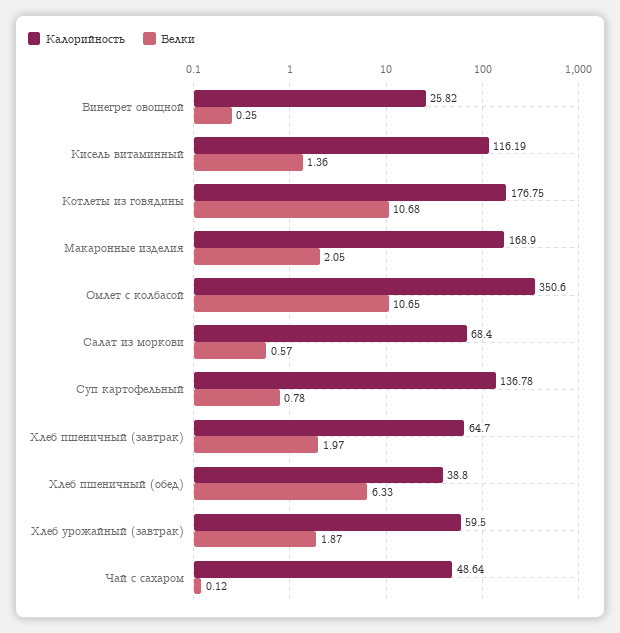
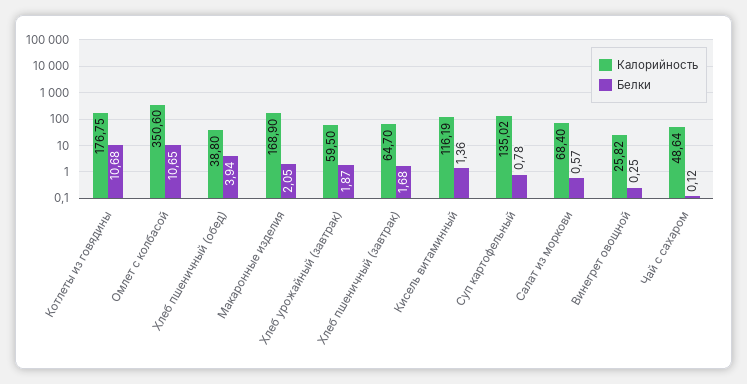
Калорийность, Суп картофельный: 136.78 -> 135.02
Белки, Хлеб пшеничный (завтрак): 1.97 -> 1.68
Белки, Хлеб пшеничный (обед): 6.33 -> 3.94

